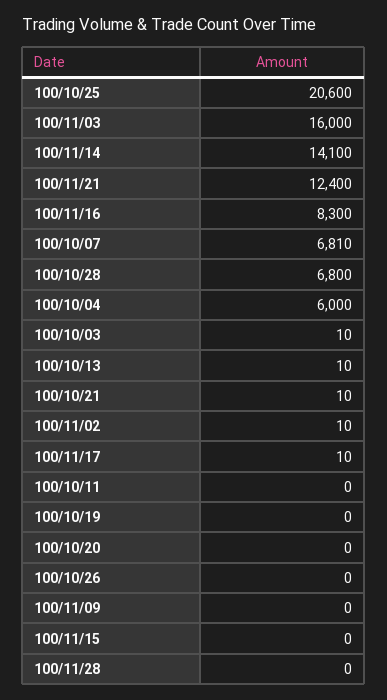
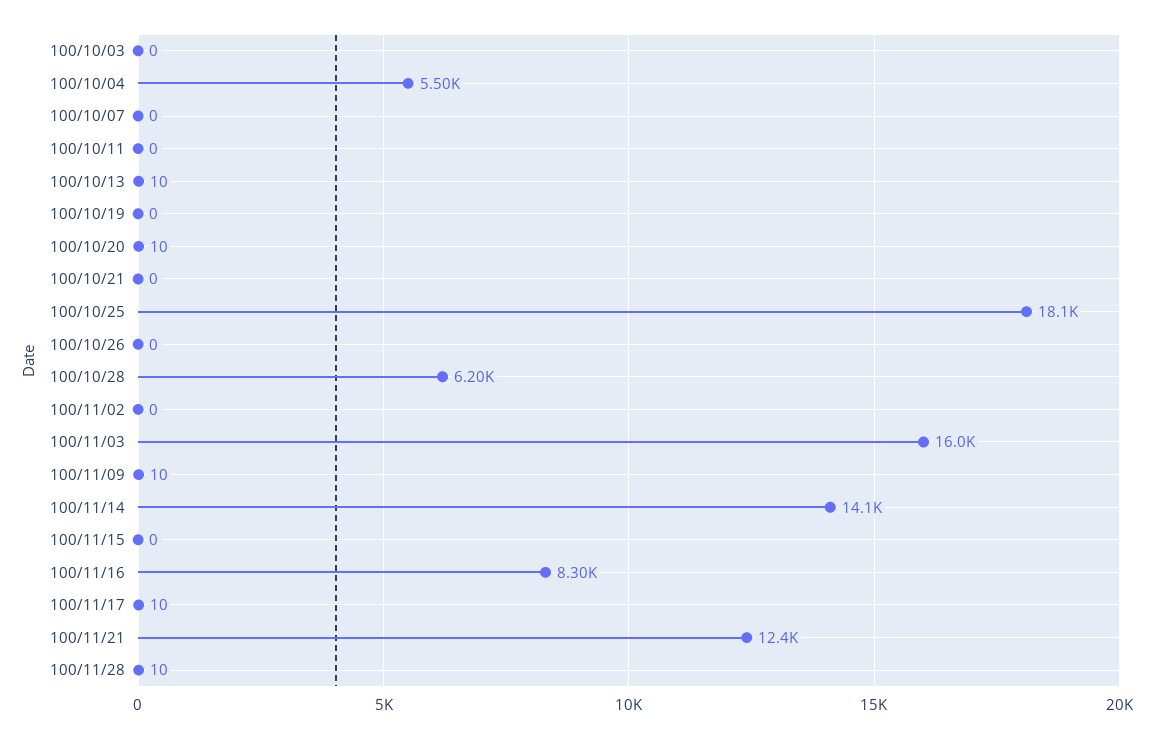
100/10/25: 20600 -> 18100
100/10/07: 6810 -> 0
100/10/28: 6800 -> 6200
100/10/04: 6000 -> 5500
100/10/03: 10 -> 0
100/10/21: 10 -> 0
100/11/02: 10 -> 0
100/10/20: 0 -> 10
100/11/09: 0 -> 10
100/11/28: 0 -> 10

